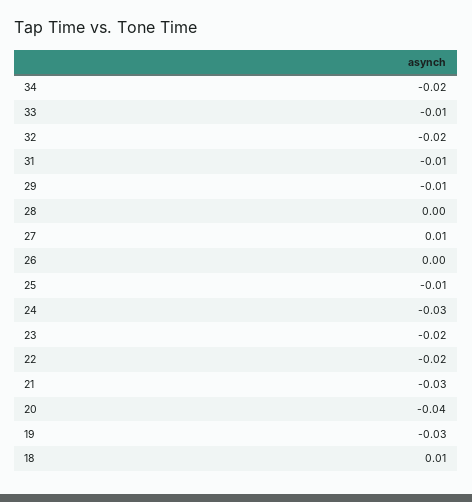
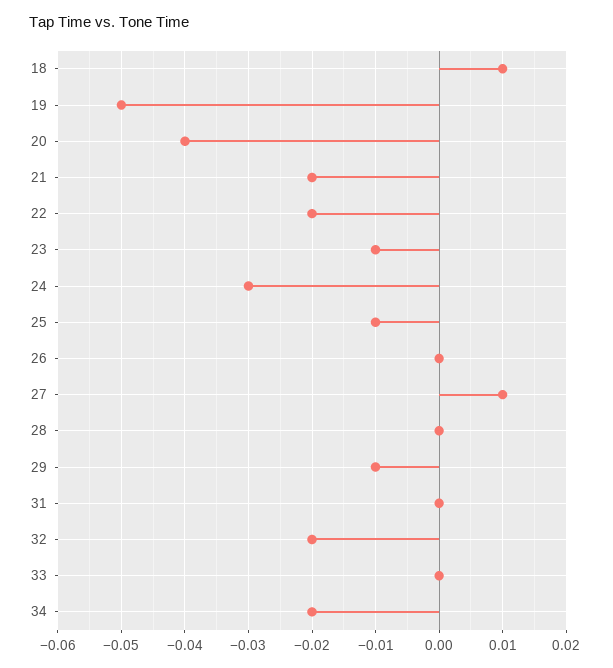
33: -0.01 -> 0
31: -0.01 -> 0
23: -0.02 -> -0.01
21: -0.03 -> -0.02
19: -0.03 -> -0.05

